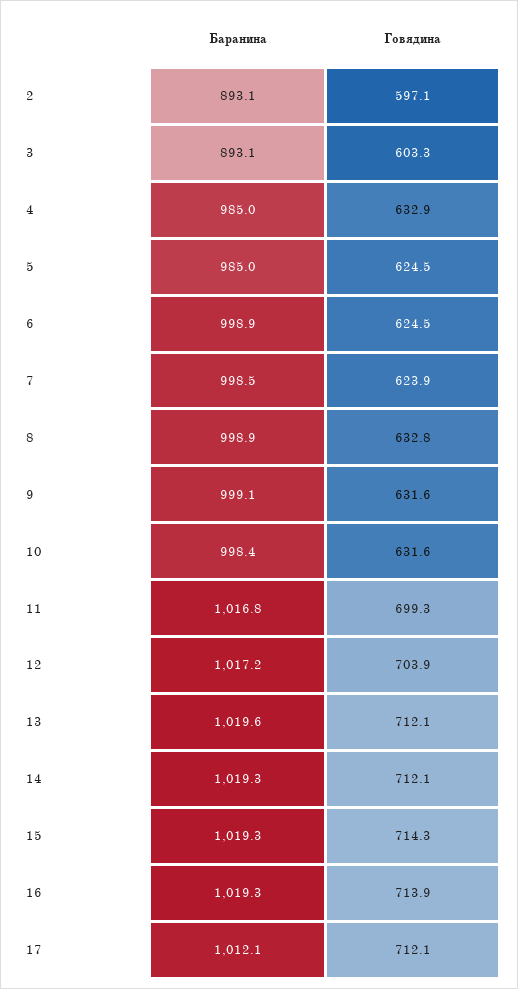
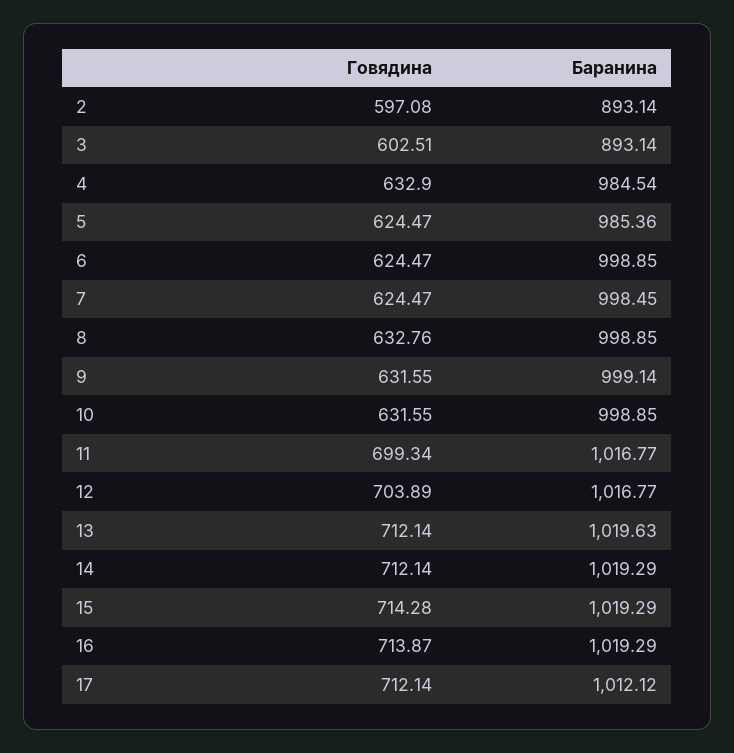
Говядина, 3: 603.3 -> 602.51
Баранина, 4: 985 -> 984.54
Баранина, 5: 985 -> 985.36
Говядина, 7: 623.9 -> 624.47
Баранина, 10: 998.4 -> 998.85
Баранина, 12: 1017.2 -> 1016.77

